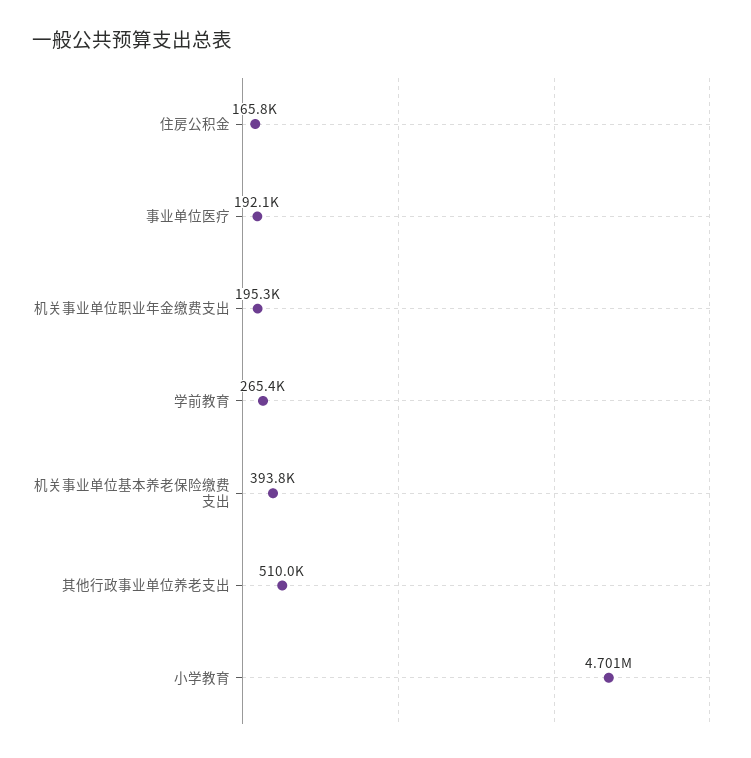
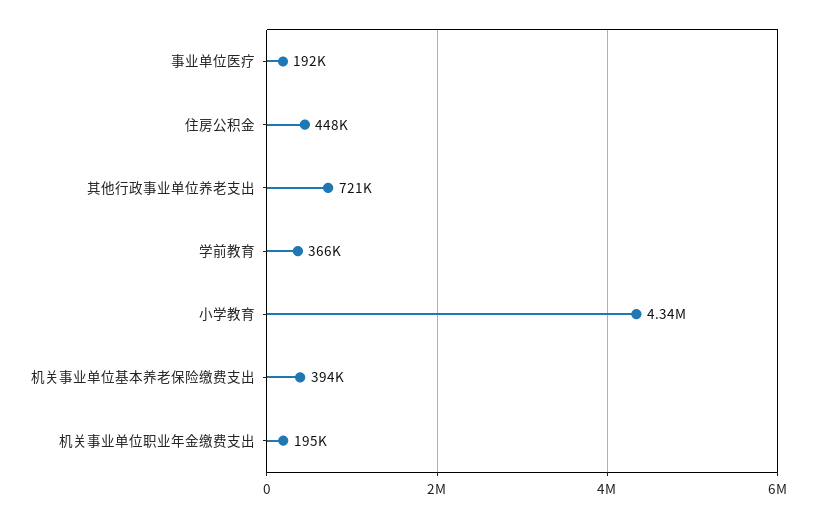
住房公积金: 165800 -> 448000
学前教育: 265400 -> 366000
其他行政事业单位养老支出: 510000 -> 721000
小学教育: 4701000 -> 4340000

